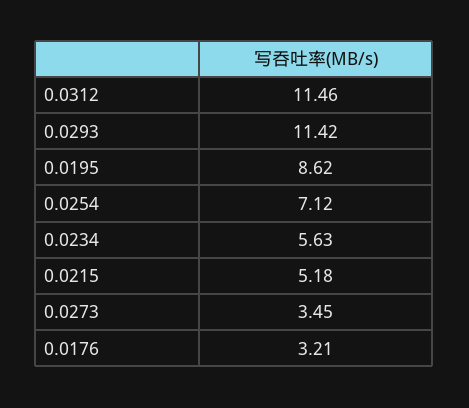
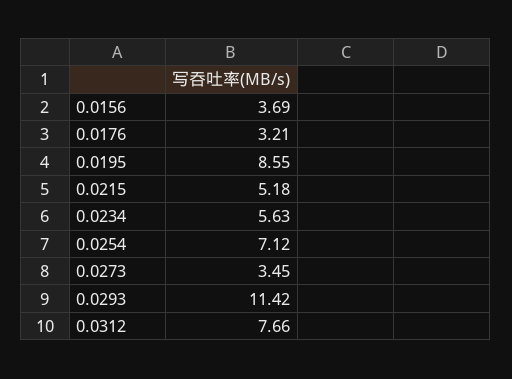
0.0312: 11.46 -> 7.66
0.0195: 8.62 -> 8.55
0.0156: none -> 3.69

